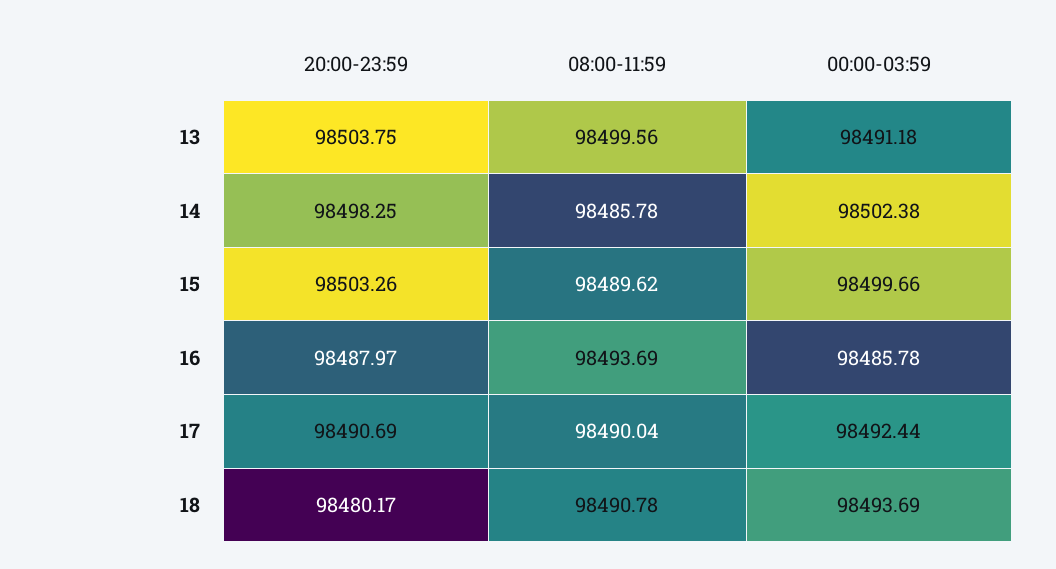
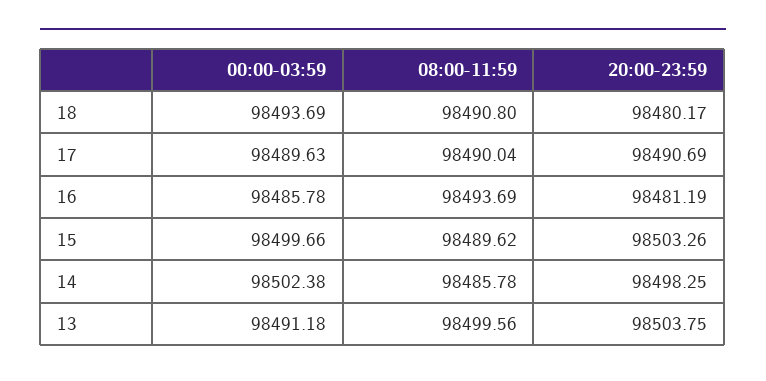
20:00-23:59, 16: 98487.97 -> 98481.19
00:00-03:59, 17: 98492.44 -> 98489.63
08:00-11:59, 18: 98490.78 -> 98490.8

